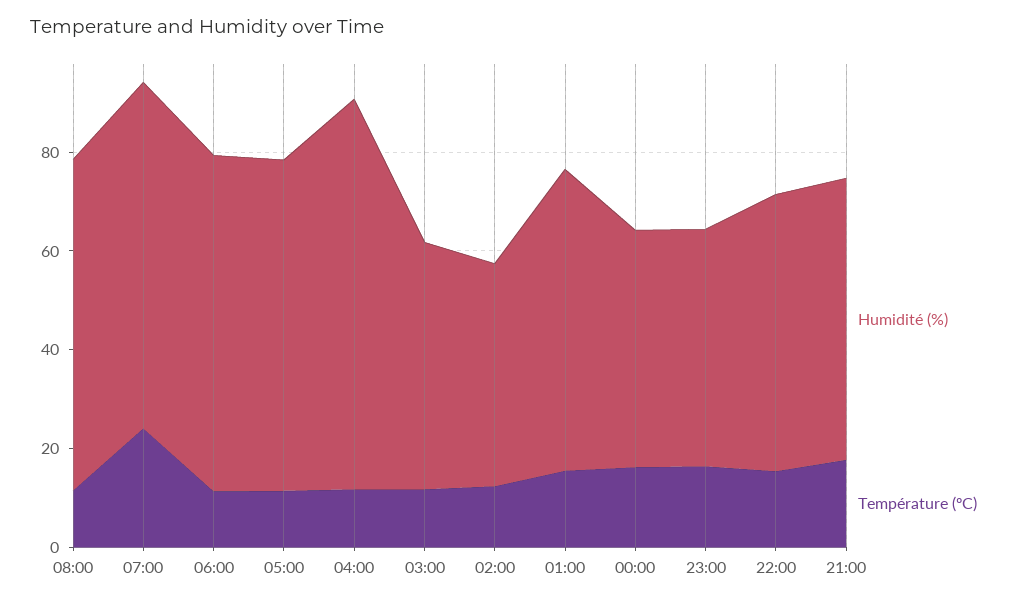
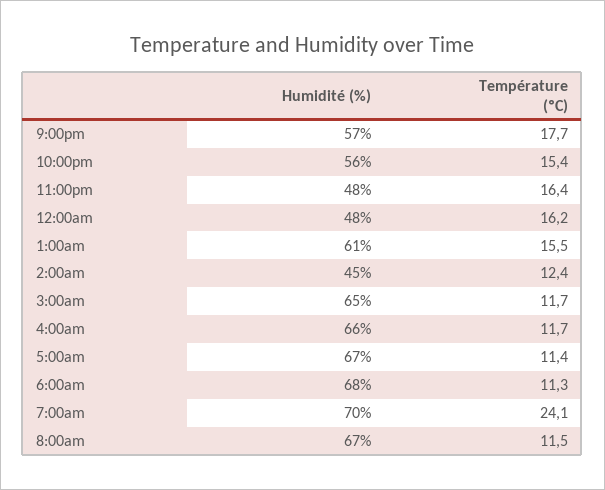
Humidité (%), 04:00: 80 -> 66
Humidité (%), 03:00: 50 -> 65

